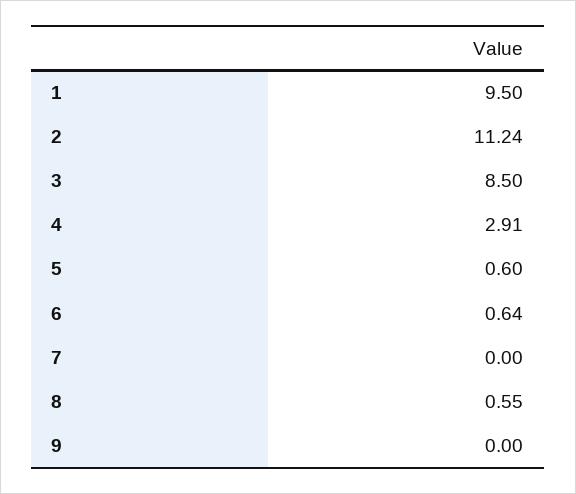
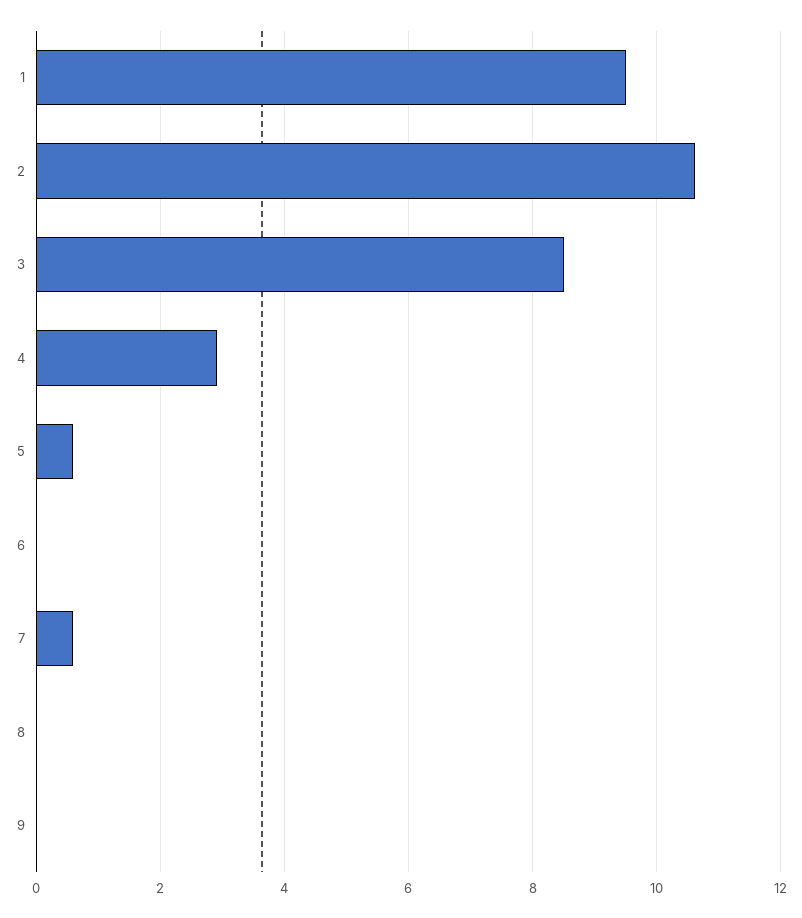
2: 11.24 -> 10.6
6: 0.64 -> 0
7: 0 -> 0.6
8: 0.55 -> 0

